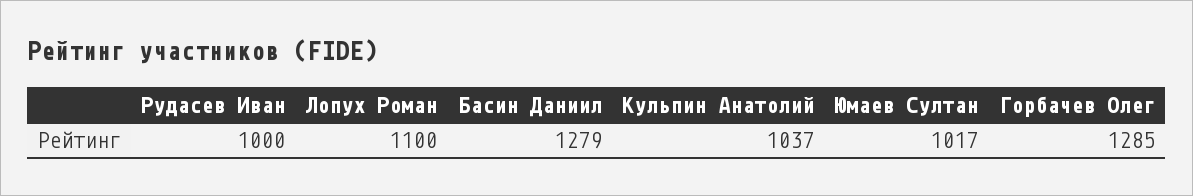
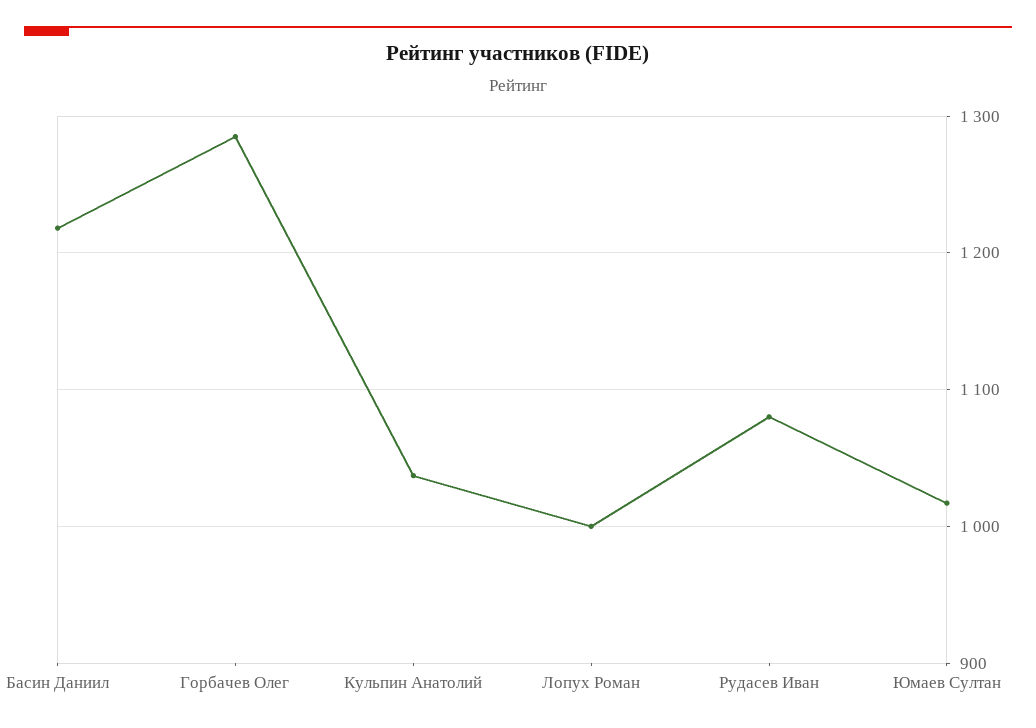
Рудасев Иван: 1000 -> 1080
Лопух Роман: 1100 -> 1000
Басин Даниил: 1279 -> 1220

